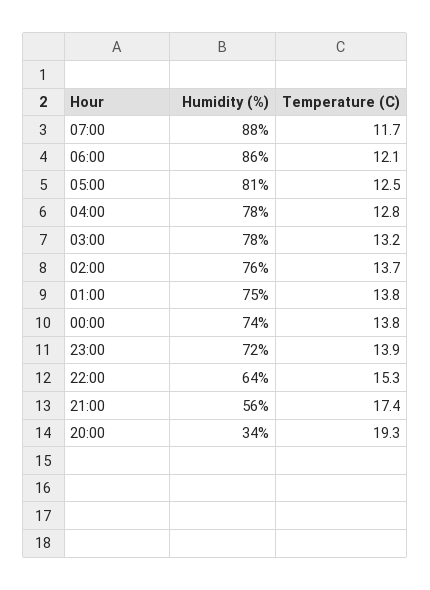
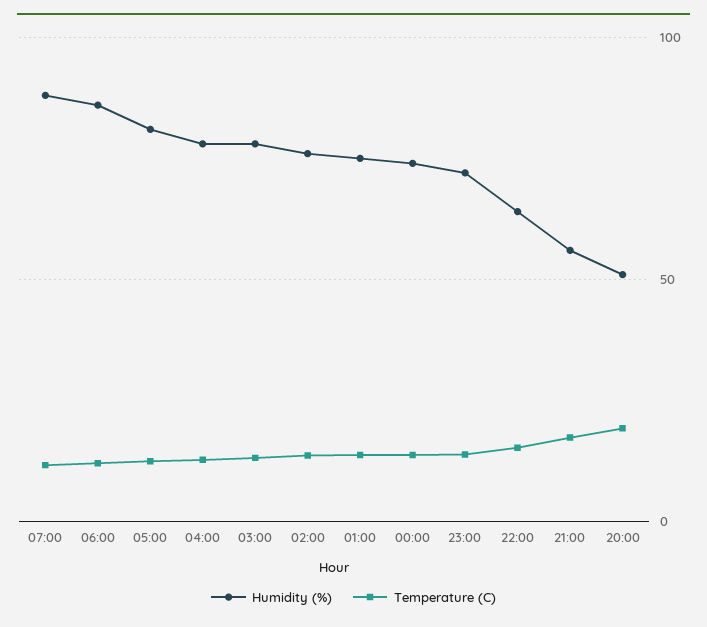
Humidity (%), 20:00: 34 -> 50

